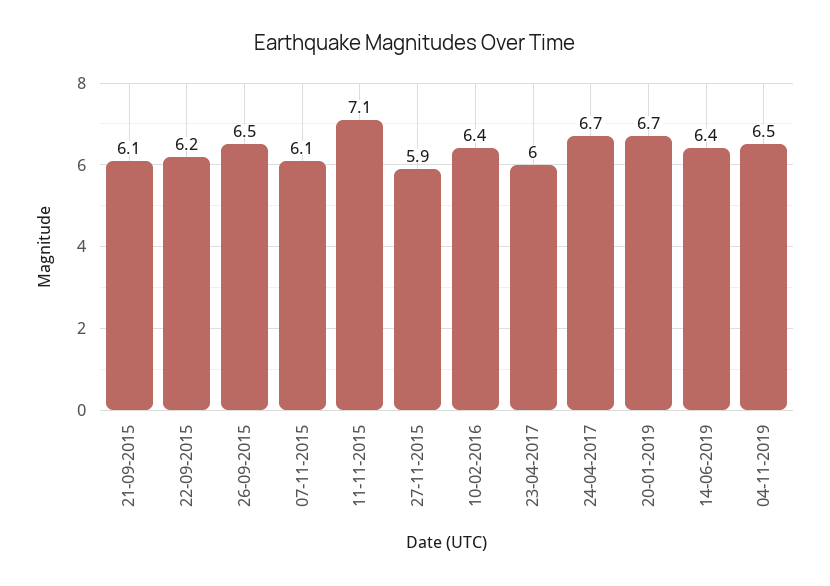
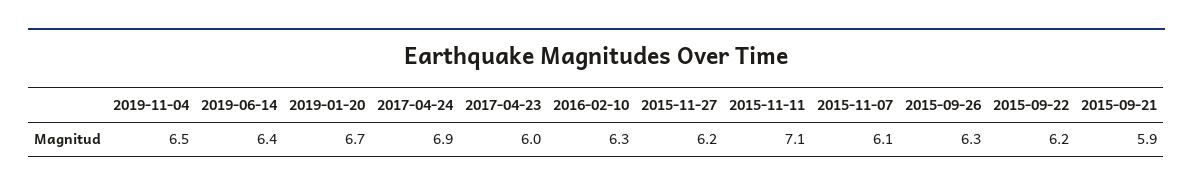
21-09-2015: 6.1 -> 5.9
26-09-2015: 6.5 -> 6.3
27-11-2015: 5.9 -> 6.2
10-02-2016: 6.4 -> 6.3
24-04-2017: 6.7 -> 6.9

